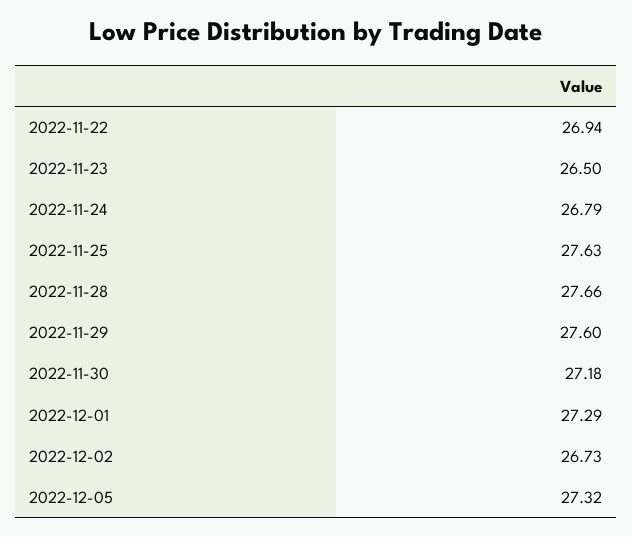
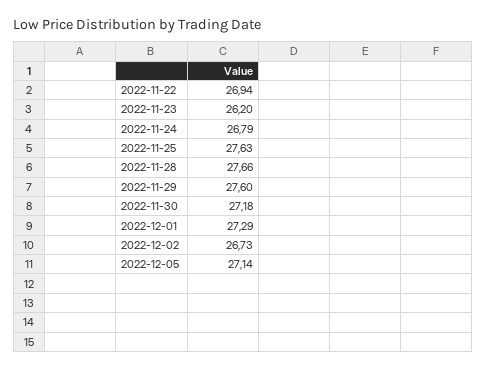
2022-11-23: 26.5 -> 26.2
2022-12-05: 27.32 -> 27.14

